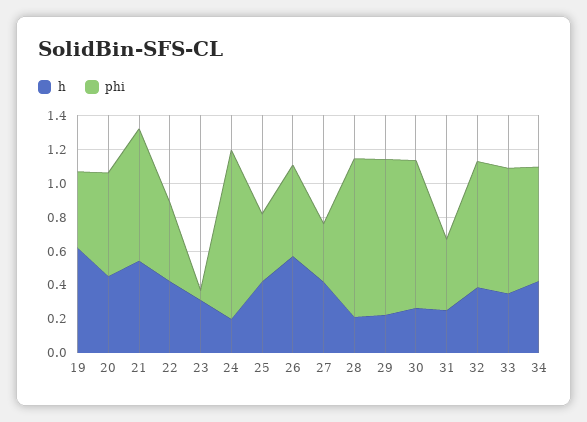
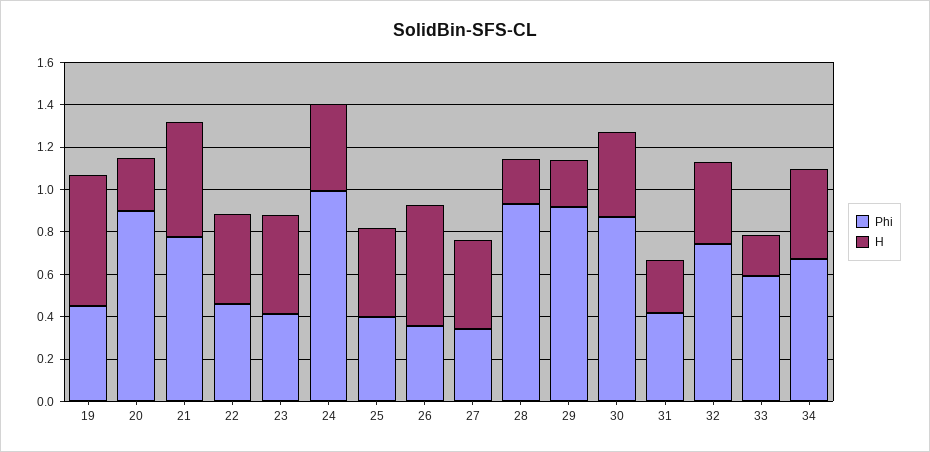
h, 20: 0.45 -> 0.25
phi, 20: 0.6 -> 0.9
h, 23: 0.3 -> 0.45
phi, 23: 0.05 -> 0.4
h, 24: 0.2 -> 0.4
phi, 26: 0.55 -> 0.35
h, 30: 0.25 -> 0.4
h, 33: 0.35 -> 0.2
phi, 33: 0.75 -> 0.6

